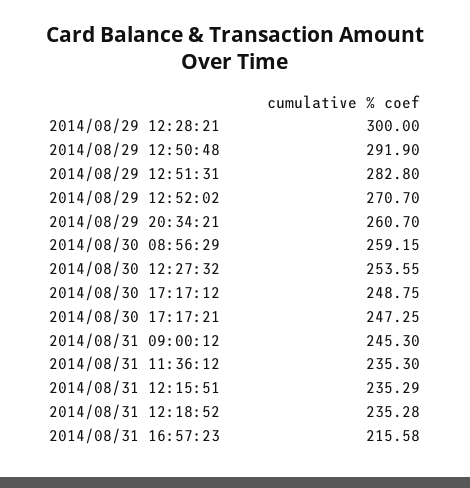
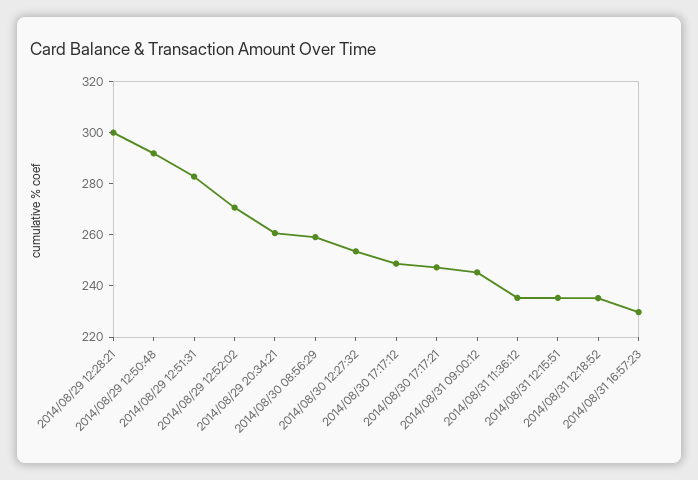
2014/08/31 16:57:23: 215.58 -> 230

